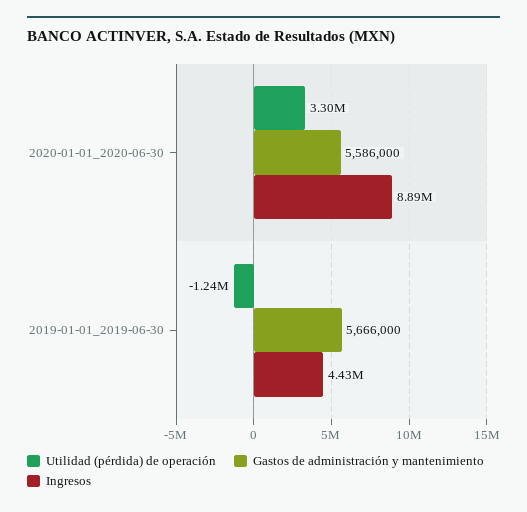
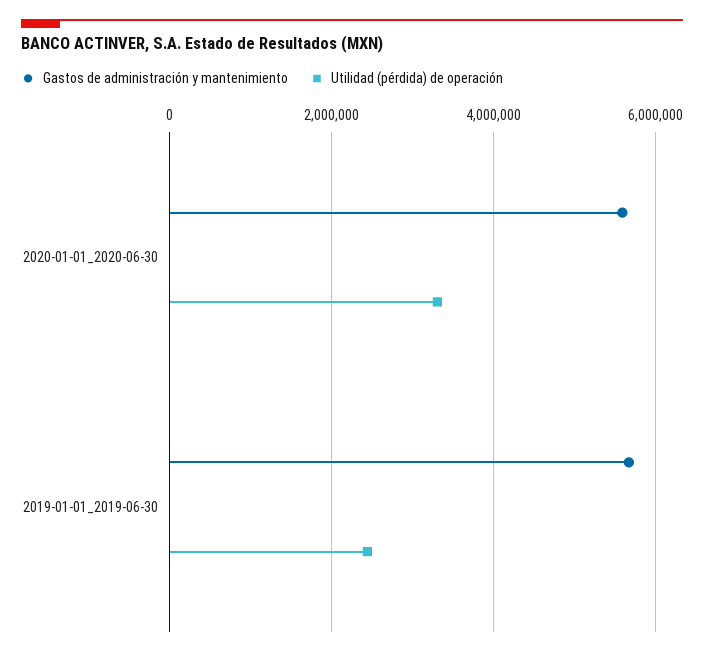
Ingresos, 2020-01-01_2020-06-30: 8890000 -> none
Utilidad (pérdida) de operación, 2019-01-01_2019-06-30: -1240000 -> 2400000
Ingresos, 2019-01-01_2019-06-30: 4430000 -> none

